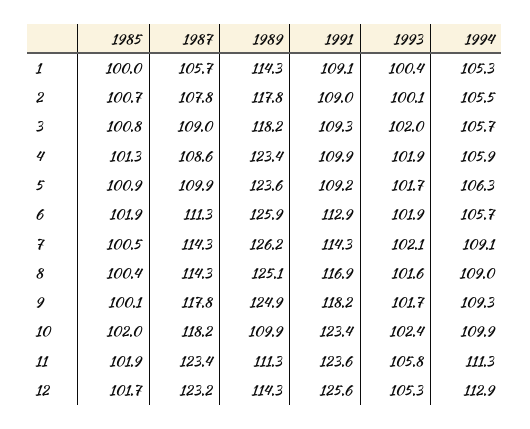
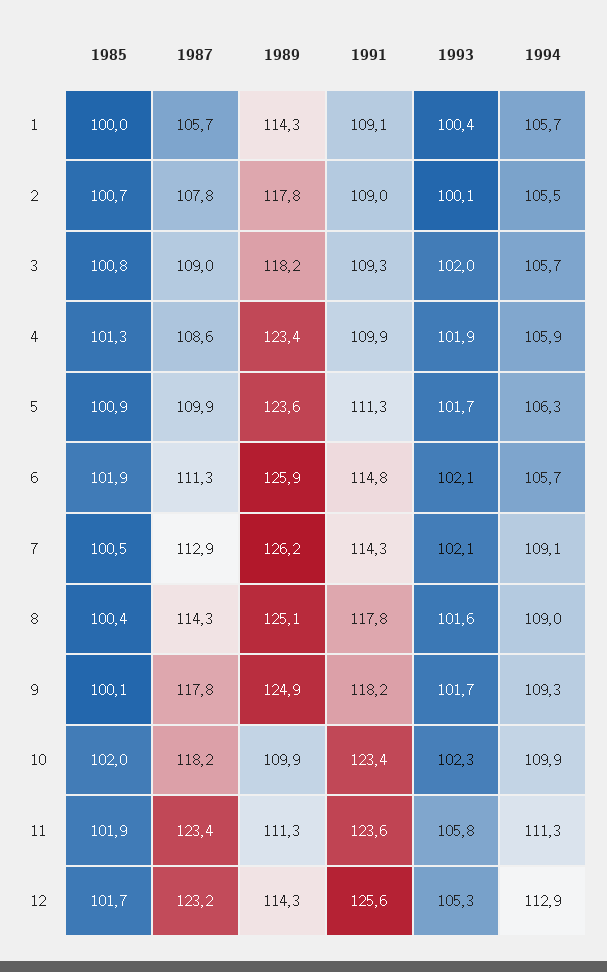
1994, 1: 105.3 -> 105.7
1991, 5: 109.2 -> 111.3
1991, 6: 112.9 -> 114.8
1993, 6: 101.9 -> 102.1
1987, 7: 114.3 -> 112.9
1991, 8: 116.9 -> 117.8
1993, 10: 102.4 -> 102.3

